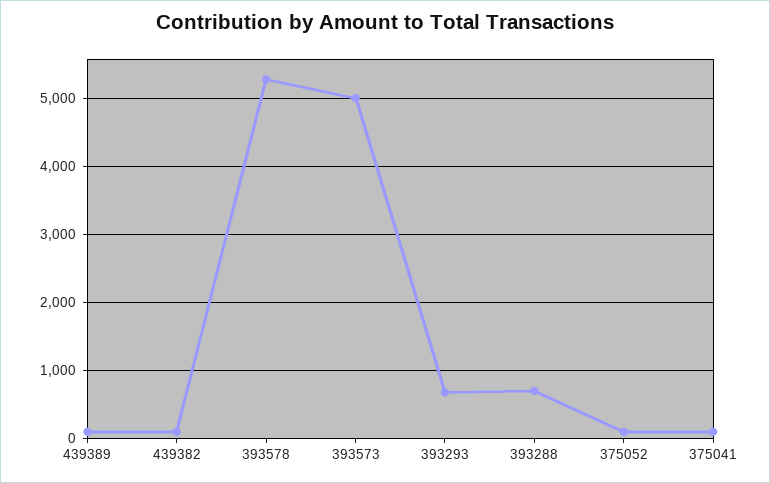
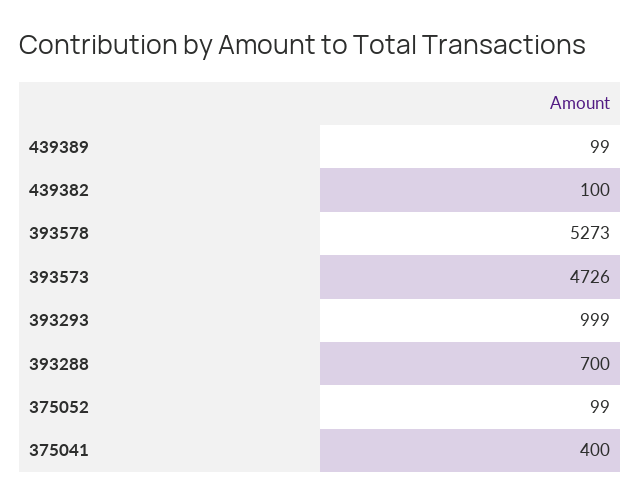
393573: 5000 -> 4726
393293: 700 -> 999
375041: 100 -> 400

